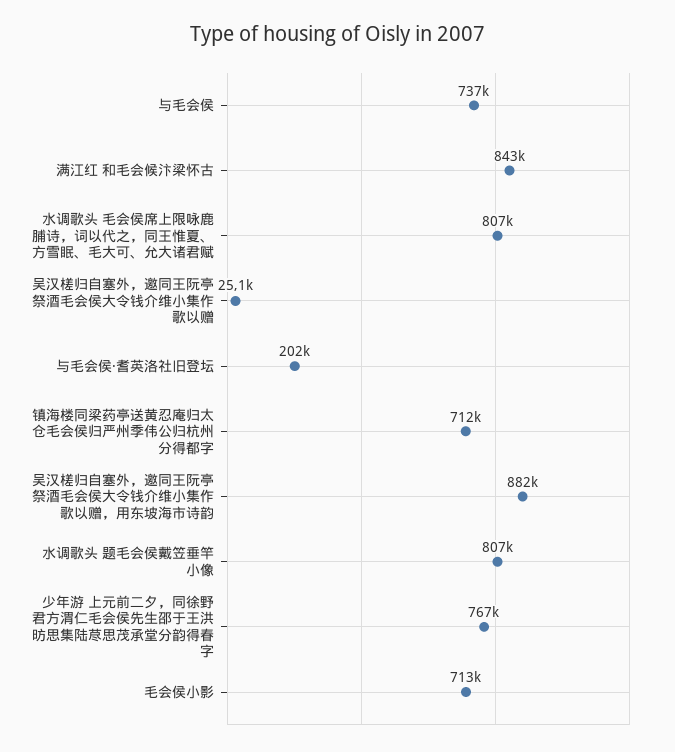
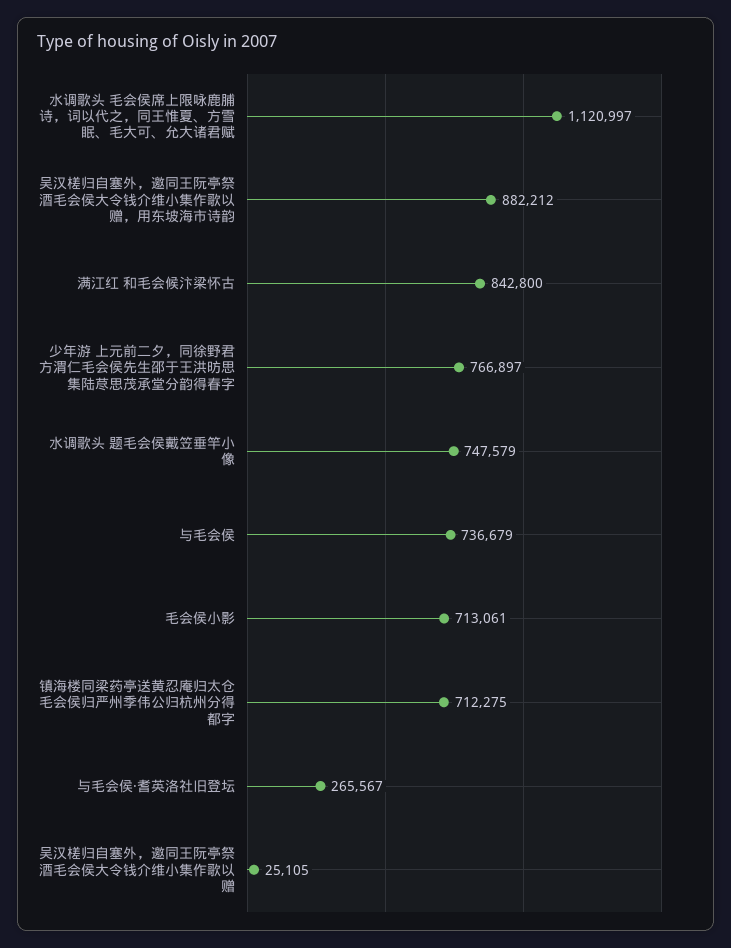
水调歌头 毛会侯席上限咏鹿脯诗，词以代之，同王惟夏、方雪眠、毛大可、允大诸君赋: 807000 -> 1120997
与毛会侯·耆英洛社旧登坛: 202000 -> 265567
水调歌头 题毛会侯戴笠垂竿小像: 807000 -> 747579

